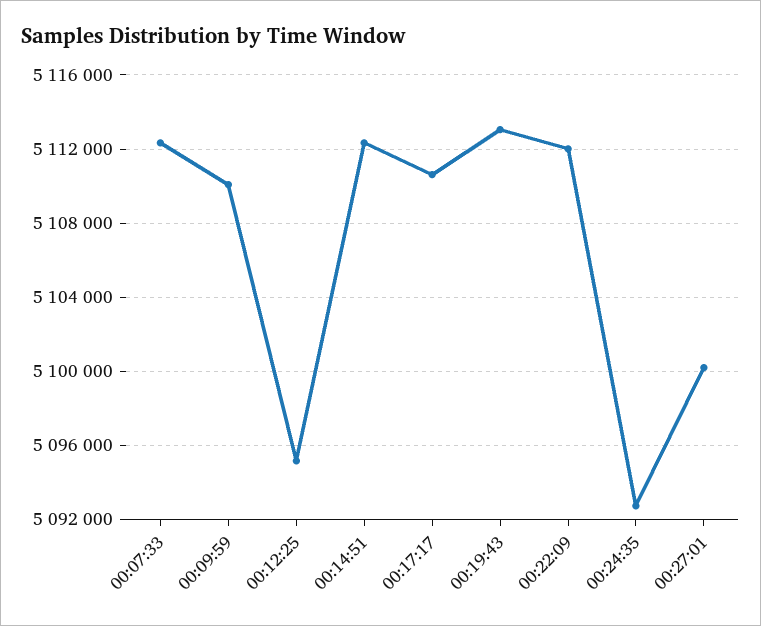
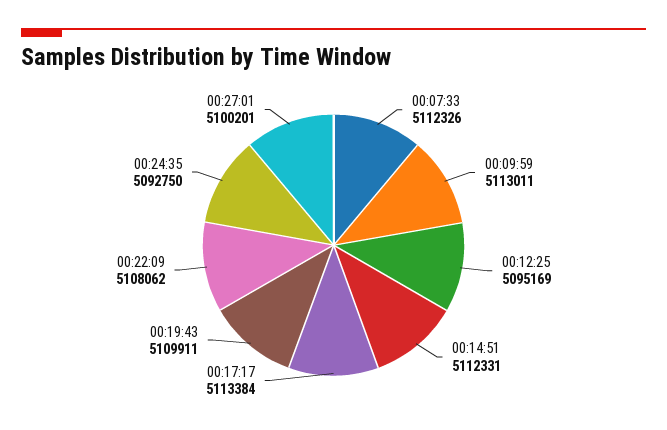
00:09:59: 5110000 -> 5113011
00:17:17: 5110500 -> 5113384
00:19:43: 5113000 -> 5109911
00:22:09: 5112000 -> 5108062

